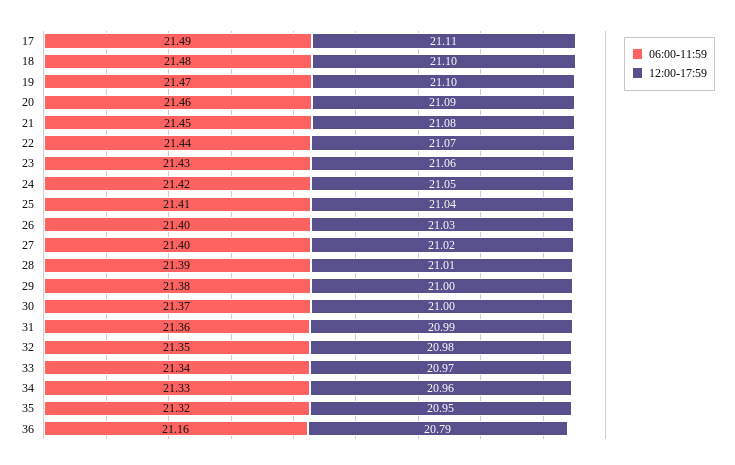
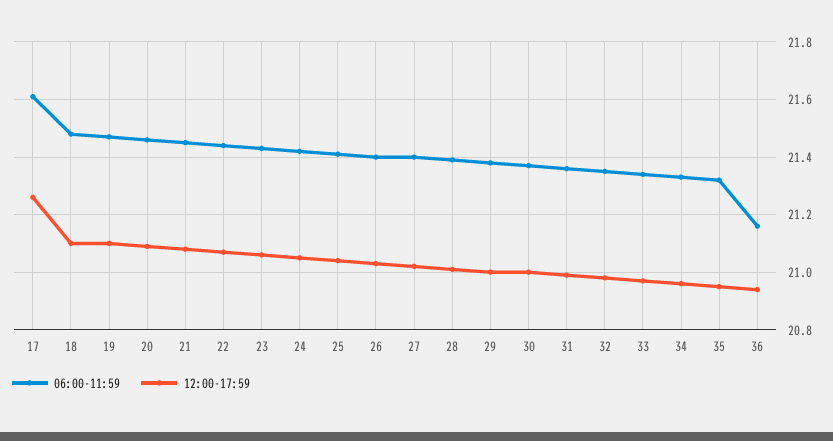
06:00-11:59, 17: 21.49 -> 21.6
12:00-17:59, 17: 21.11 -> 21.25
12:00-17:59, 36: 20.79 -> 20.95

